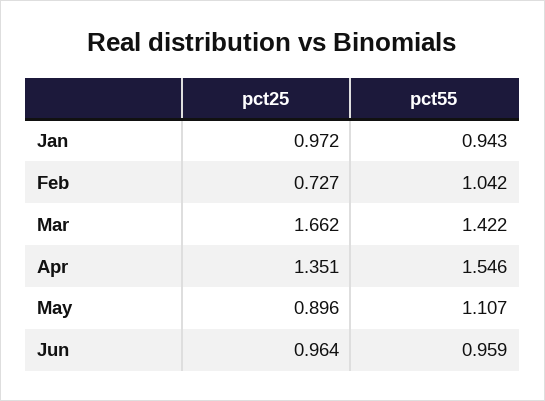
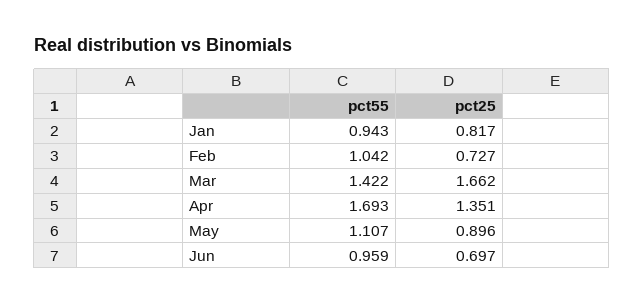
pct25, Jan: 0.972 -> 0.817
pct55, Apr: 1.546 -> 1.693
pct25, Jun: 0.964 -> 0.697

